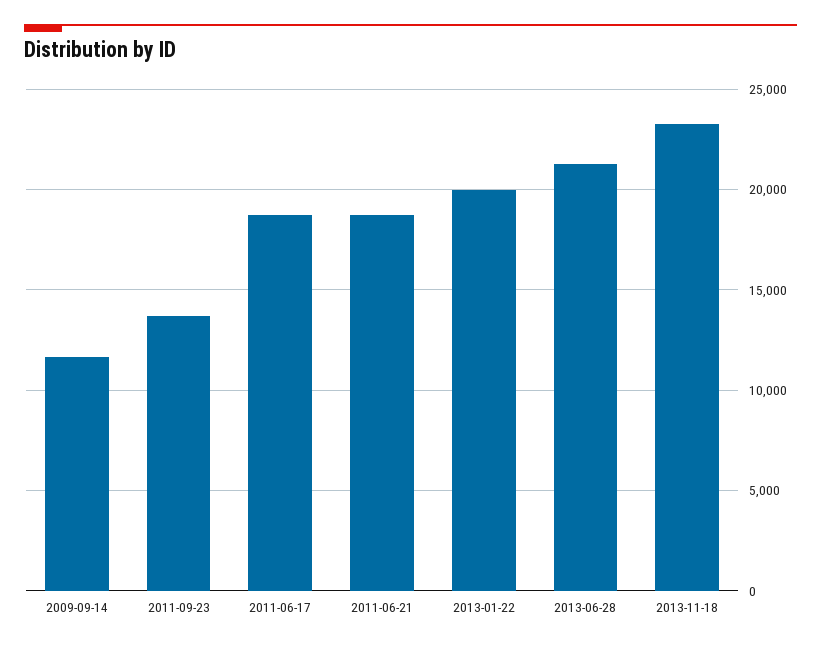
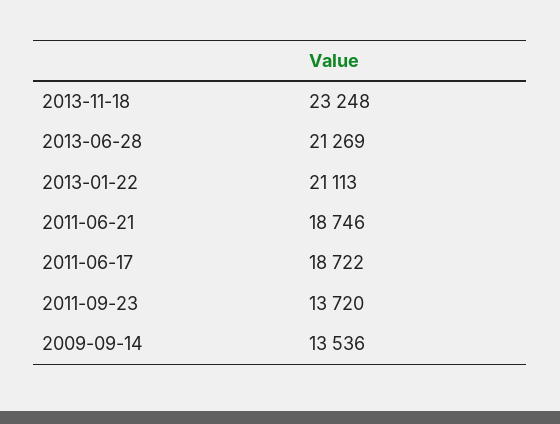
2009-09-14: 11500 -> 13536
2013-01-22: 20000 -> 21113

